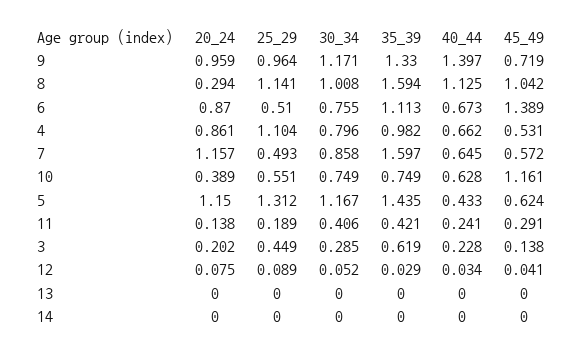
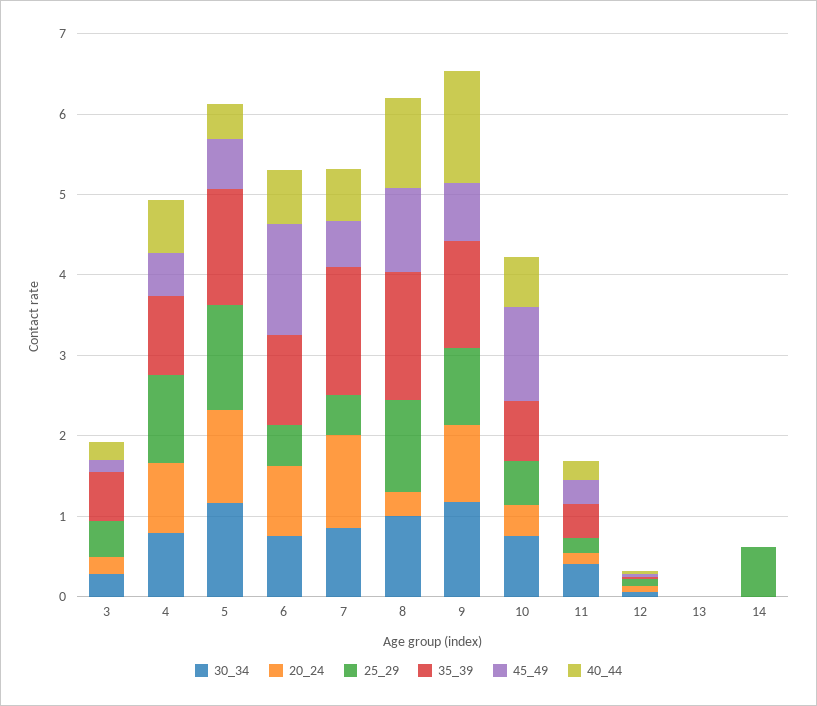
25_29, 14: 0 -> 0.6

